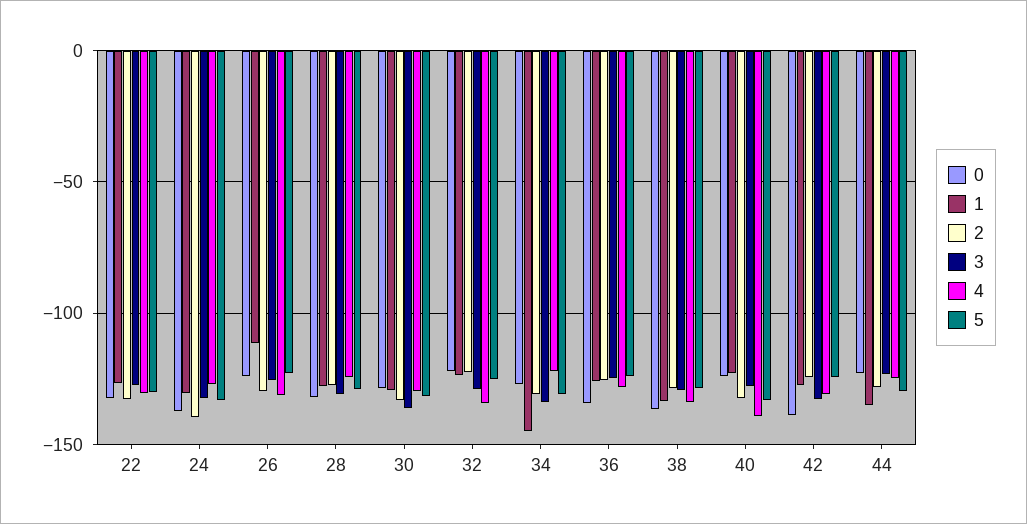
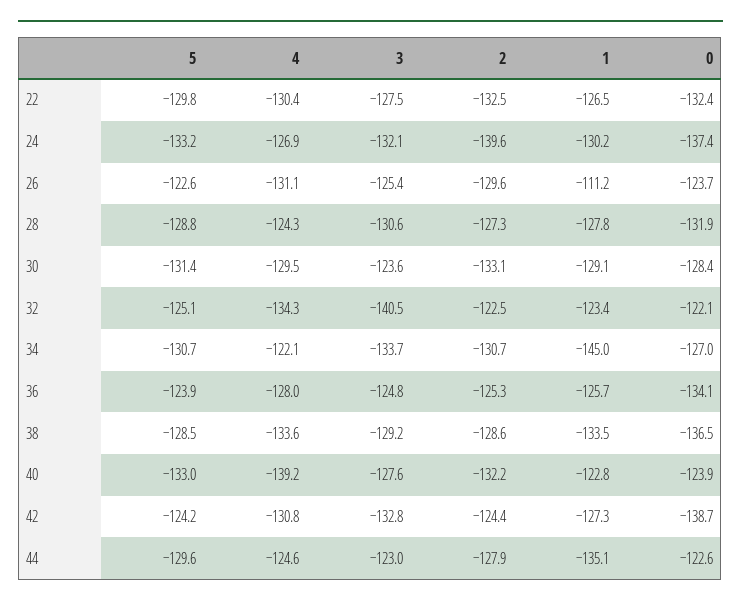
3, 30: -135 -> -123.6
3, 32: -130 -> -140.5

